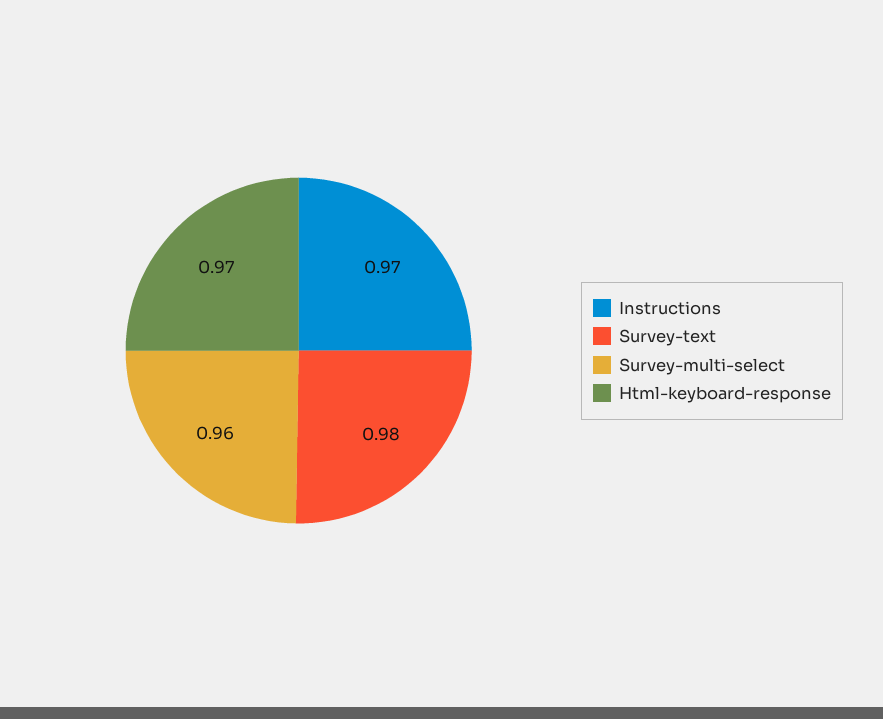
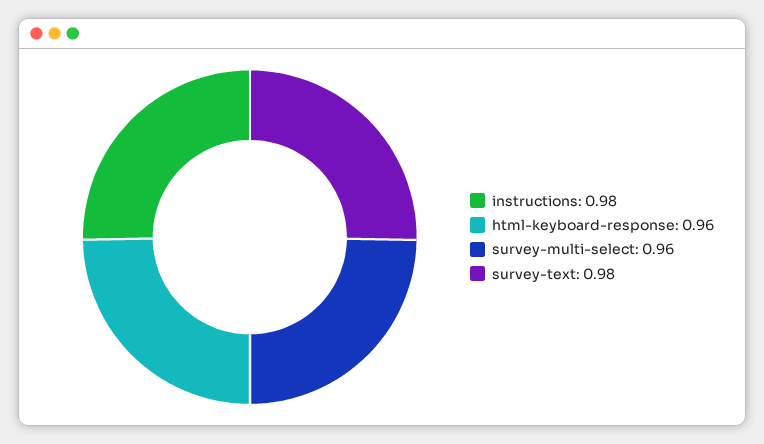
Instructions: 0.97 -> 0.98
Html-keyboard-response: 0.97 -> 0.96

